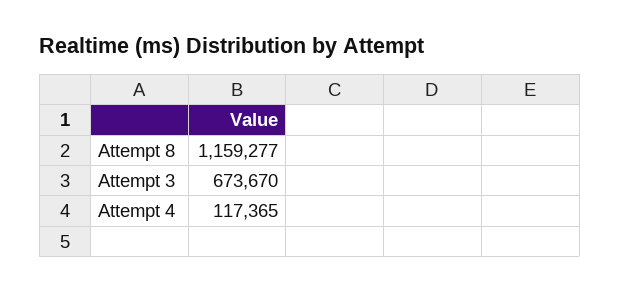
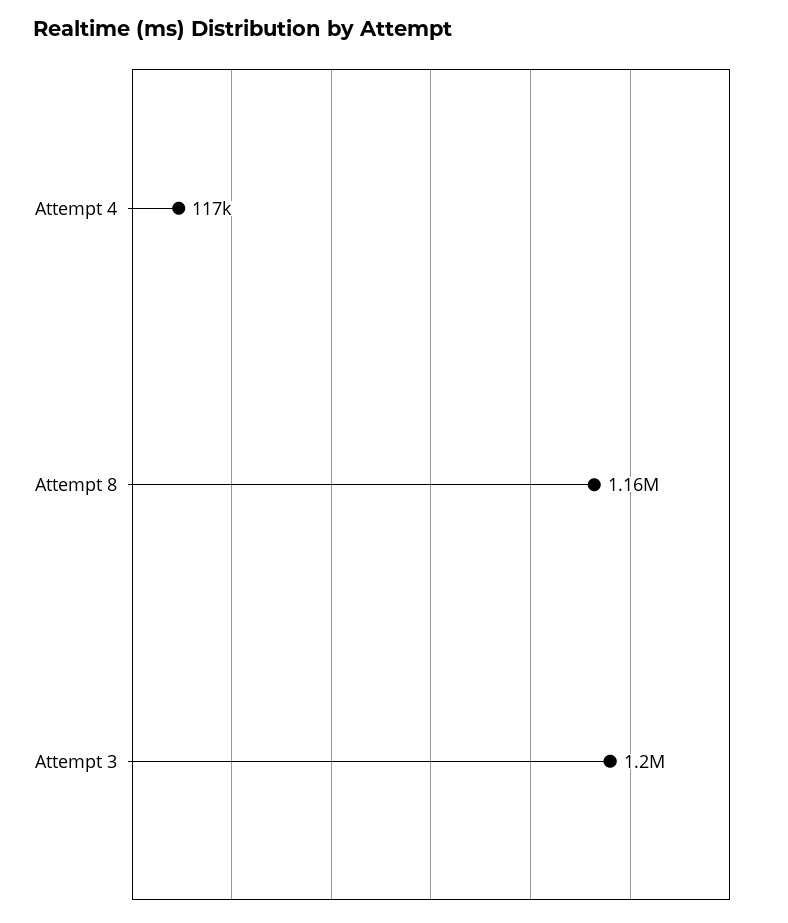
Attempt 3: 673670 -> 1200000

